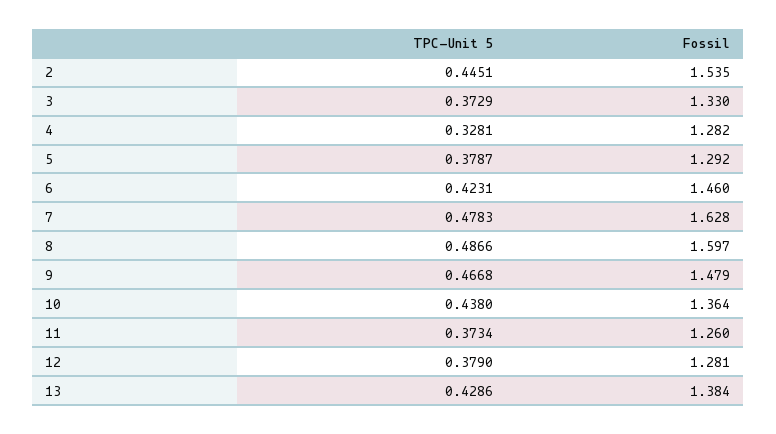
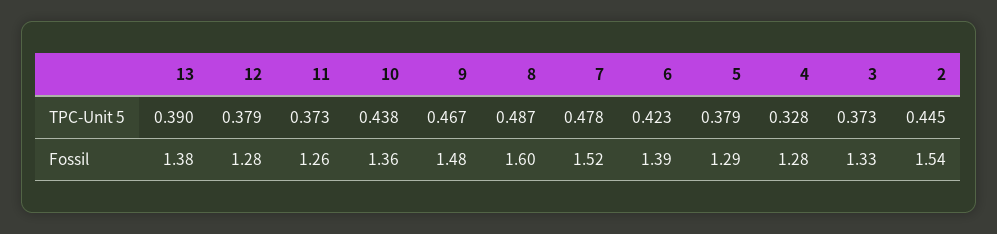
Fossil, 6: 1.46 -> 1.39
Fossil, 7: 1.628 -> 1.52
TPC-Unit 5, 13: 0.4286 -> 0.39

